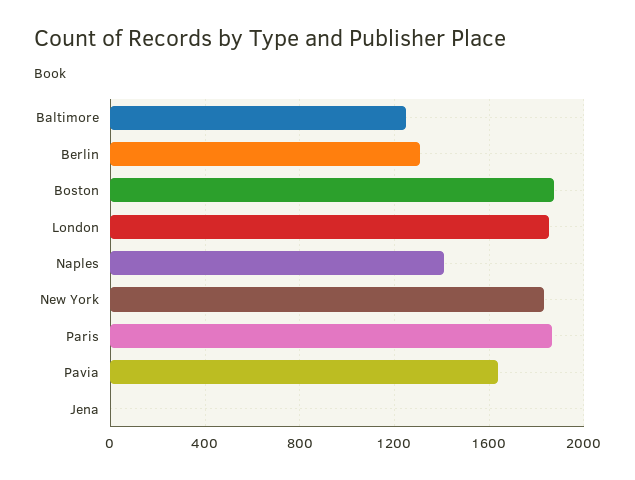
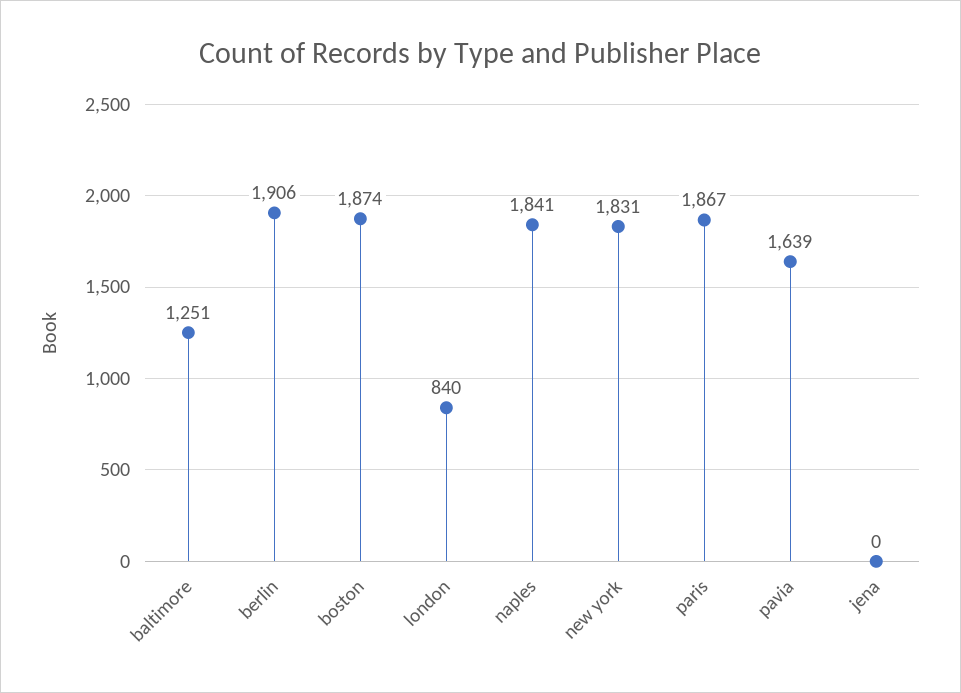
Berlin: 1300 -> 1906
London: 1850 -> 840
Naples: 1400 -> 1841

